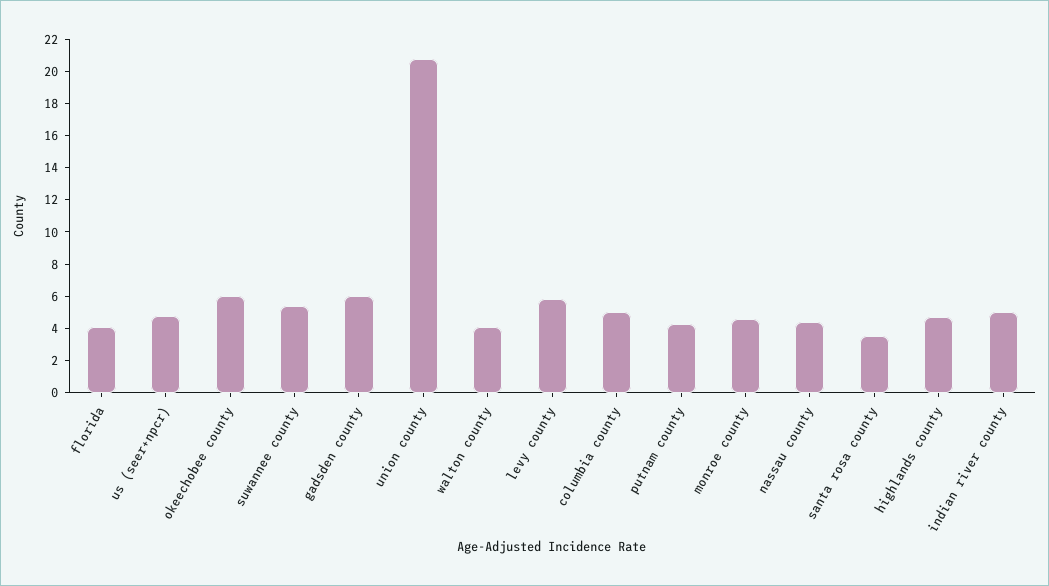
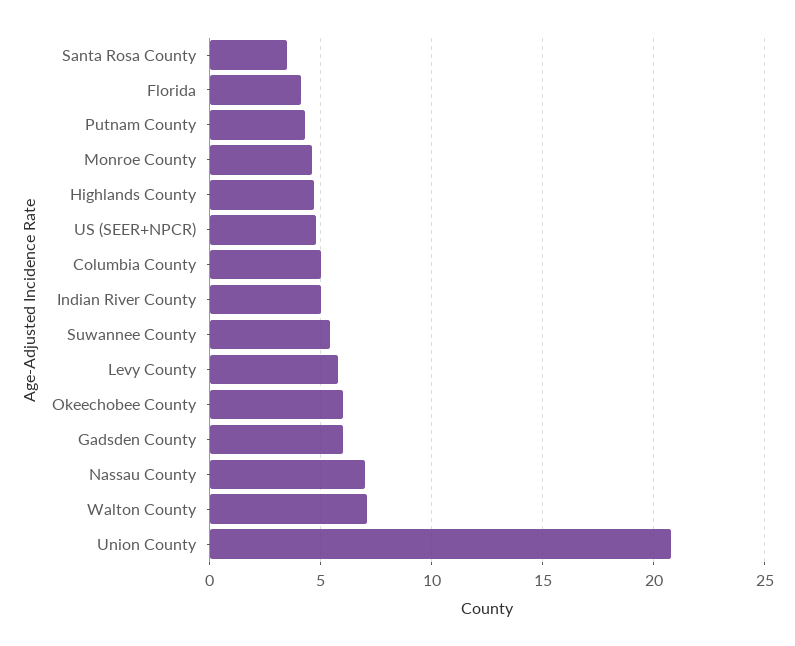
walton county: 4 -> 7
nassau county: 4.5 -> 7

